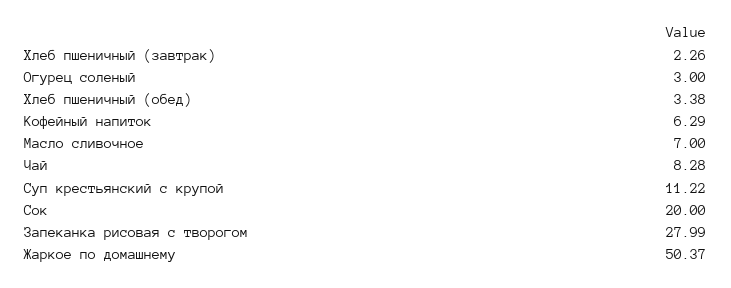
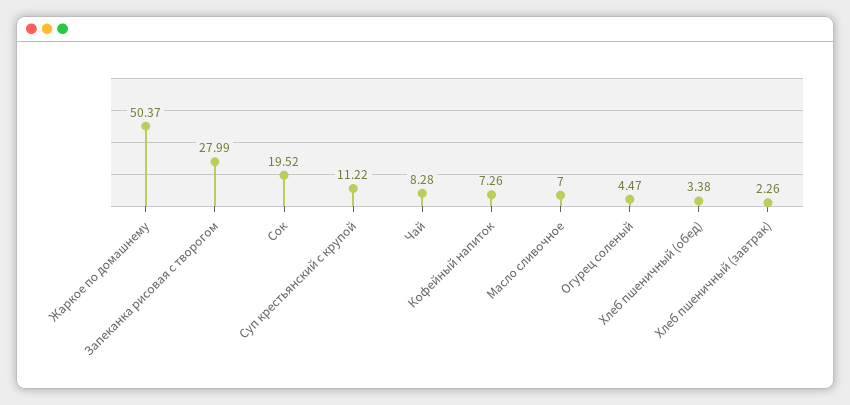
Огурец соленый: 3 -> 4.47
Кофейный напиток: 6.29 -> 7.26
Сок: 20 -> 19.52

